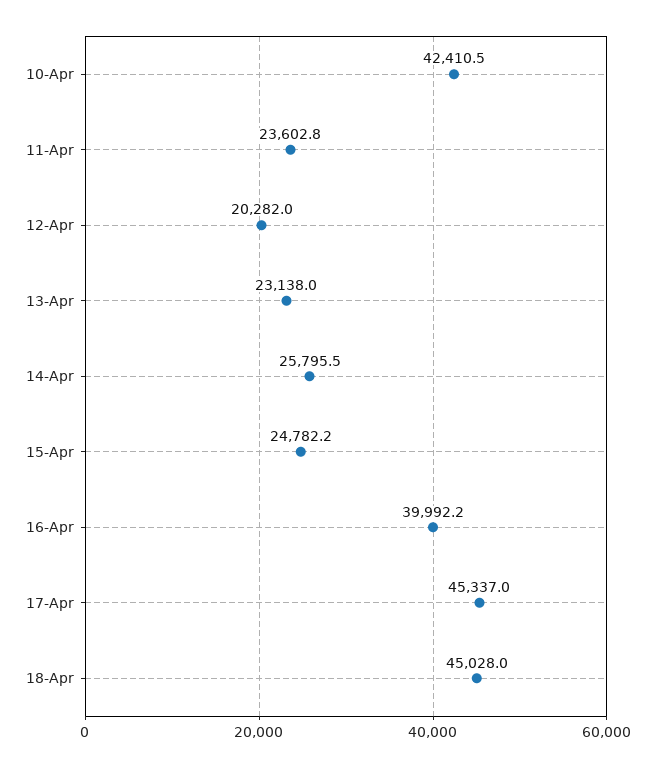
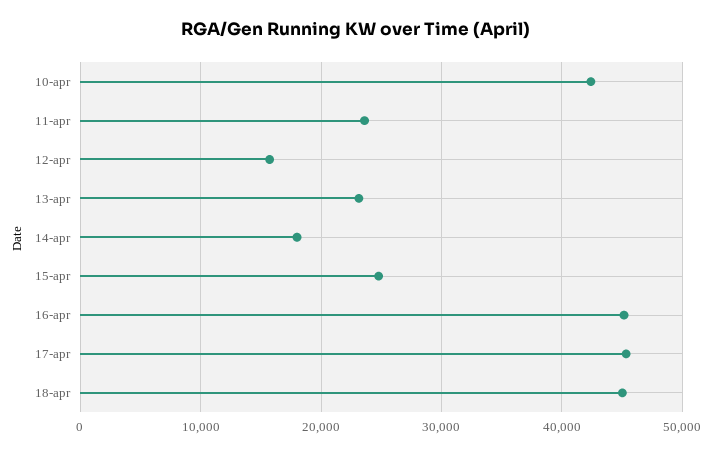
12-Apr: 20282 -> 16000
14-Apr: 25795.5 -> 18000
16-Apr: 39992.2 -> 45000

